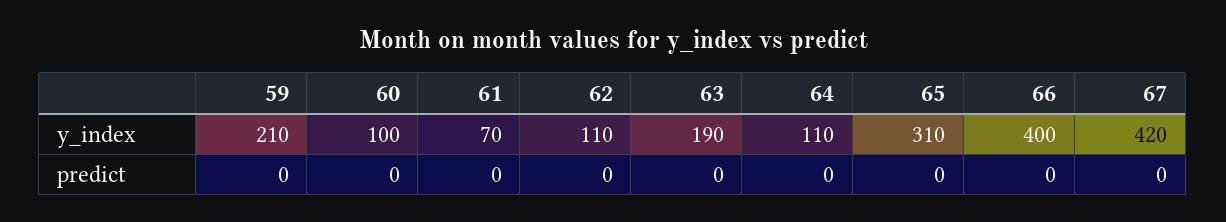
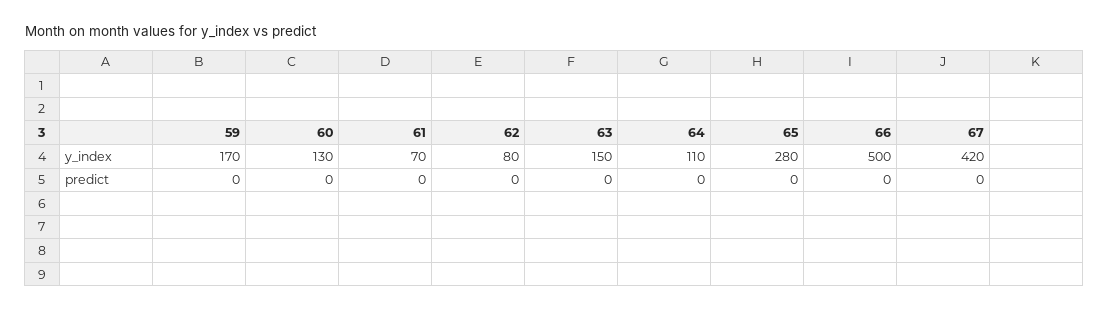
59, y_index: 210 -> 170
60, y_index: 100 -> 130
62, y_index: 110 -> 80
63, y_index: 190 -> 150
65, y_index: 310 -> 280
66, y_index: 400 -> 500

